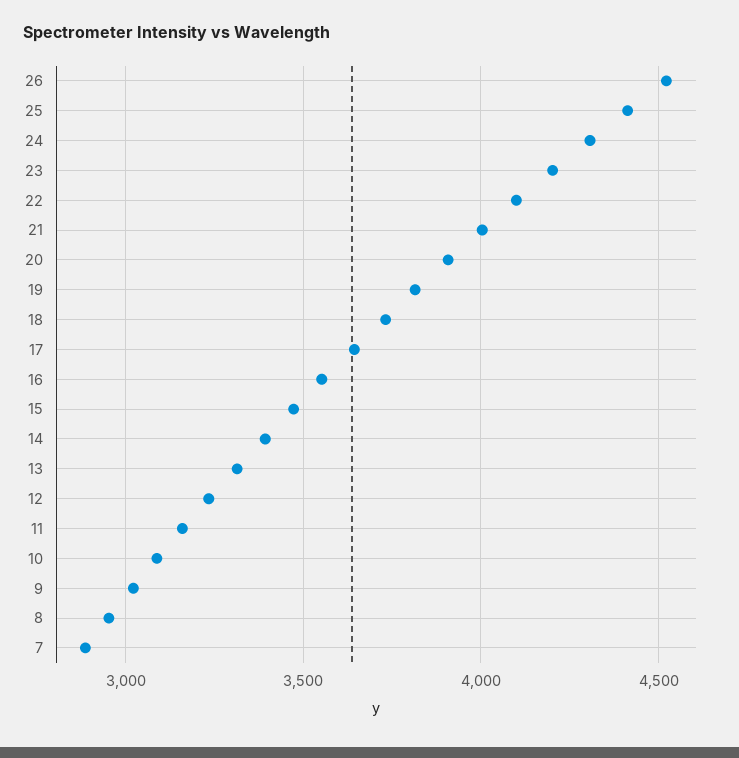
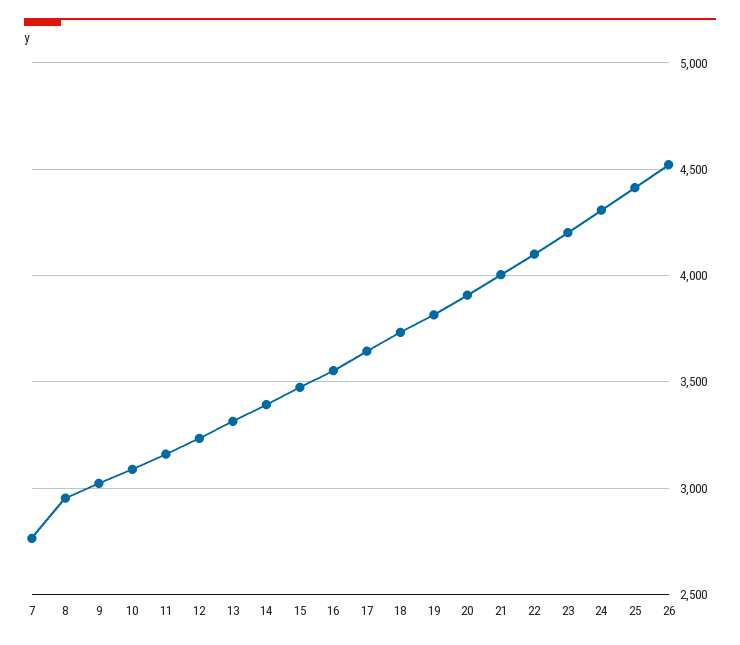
7: 2900 -> 2750

